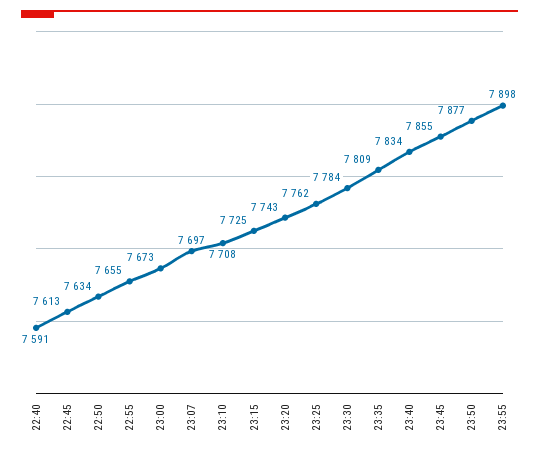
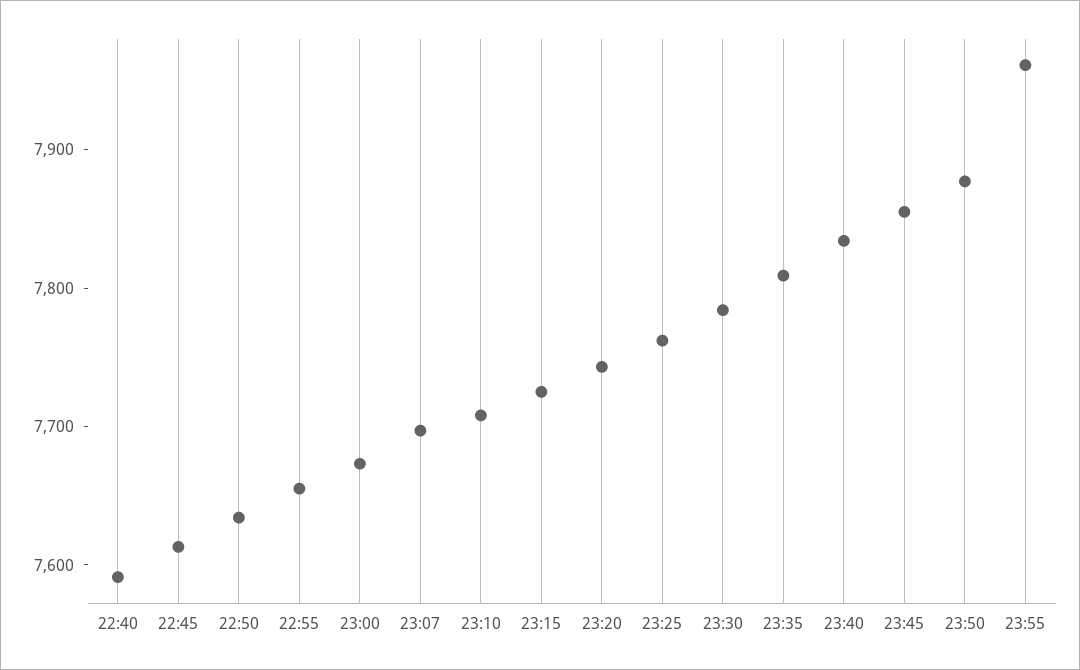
23:55: 7898 -> 7960

